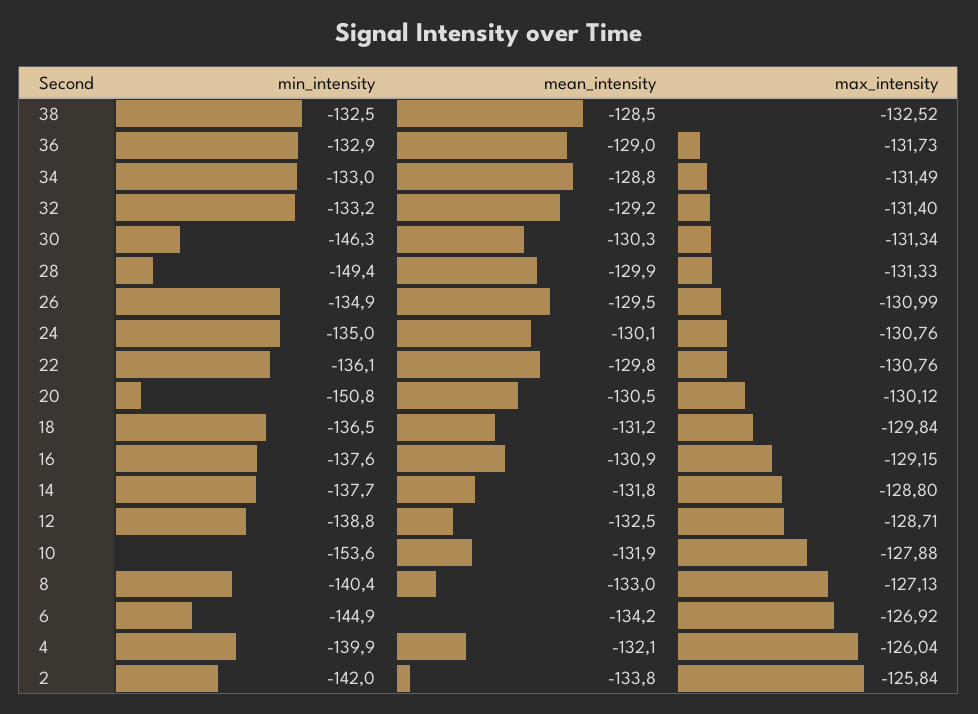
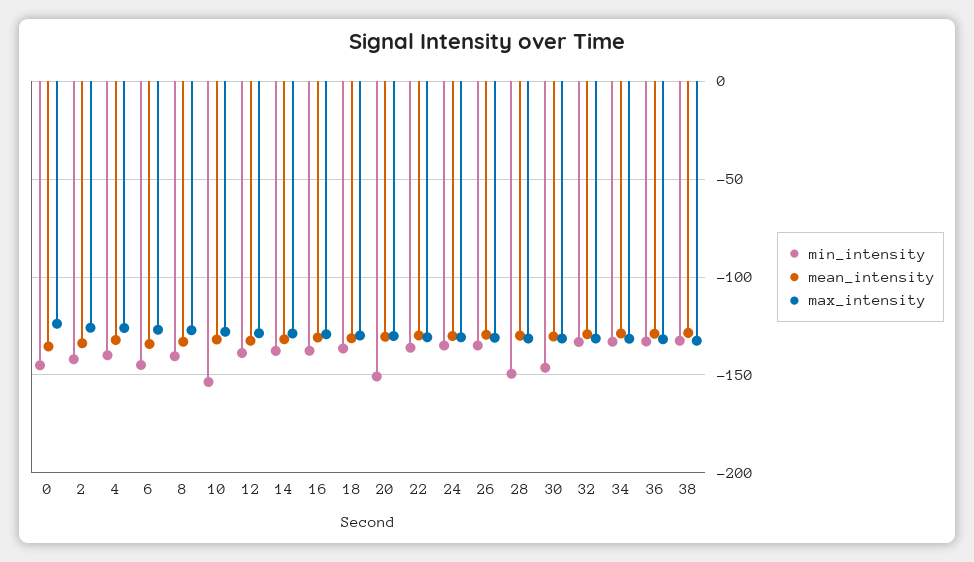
min_intensity, 0: none -> -145
mean_intensity, 0: none -> -135
max_intensity, 0: none -> -125

